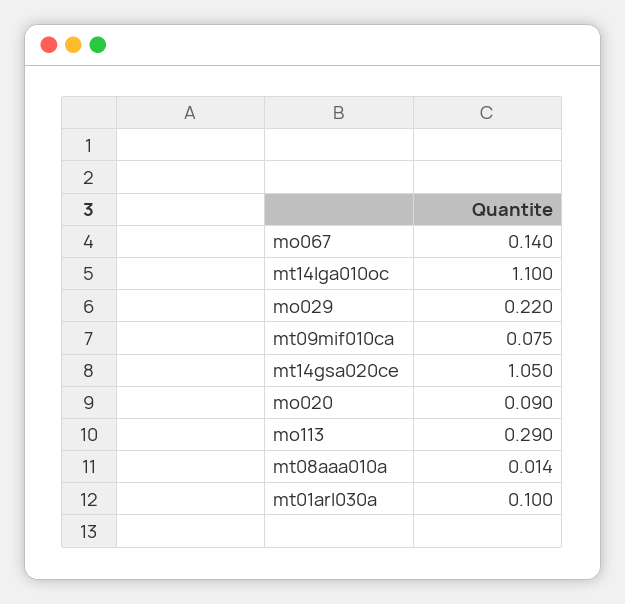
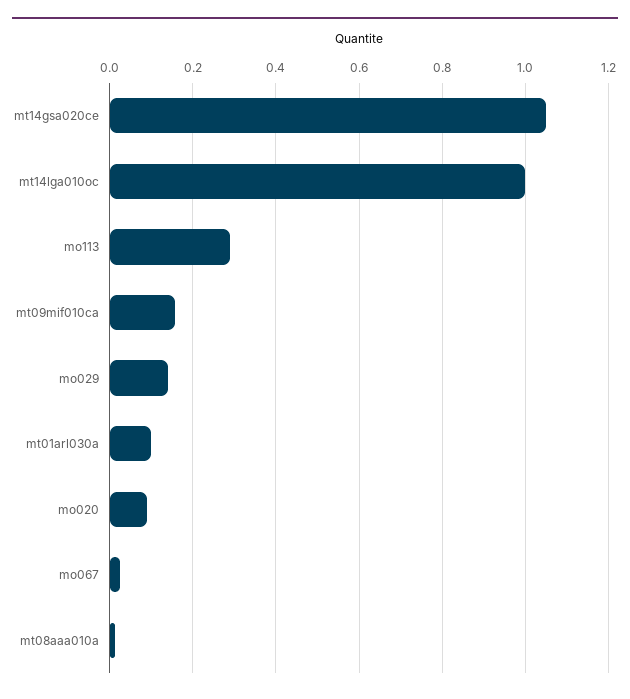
mo067: 0.14 -> 0.02
mt14lga010oc: 1.1 -> 1
mo029: 0.22 -> 0.14
mt09mif010ca: 0.075 -> 0.16

